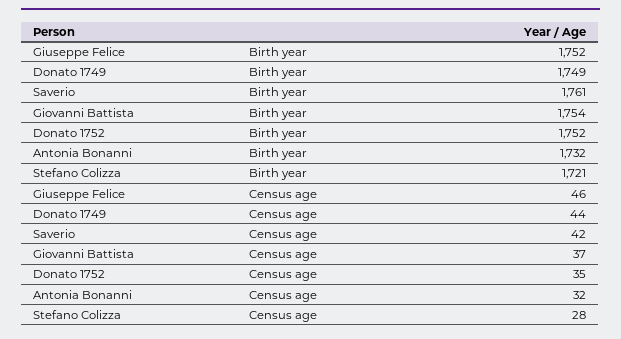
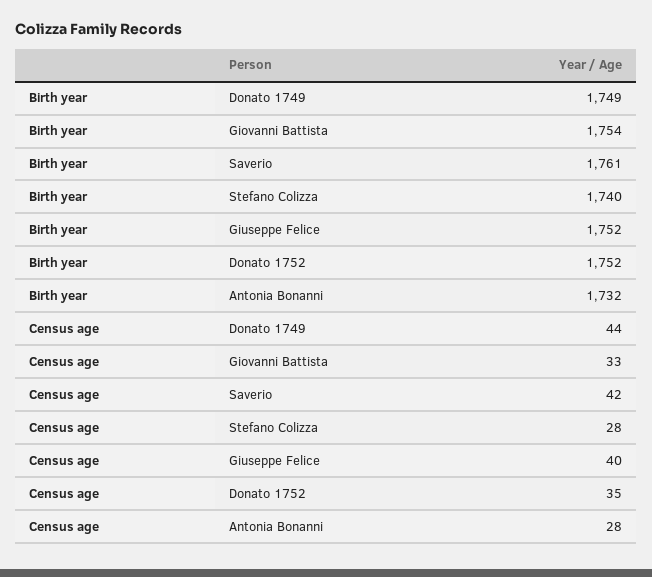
Stefano Colizza, Birth year: 1721 -> 1740
Giuseppe Felice, Census age: 46 -> 40
Giovanni Battista, Census age: 37 -> 33
Antonia Bonanni, Census age: 32 -> 28

